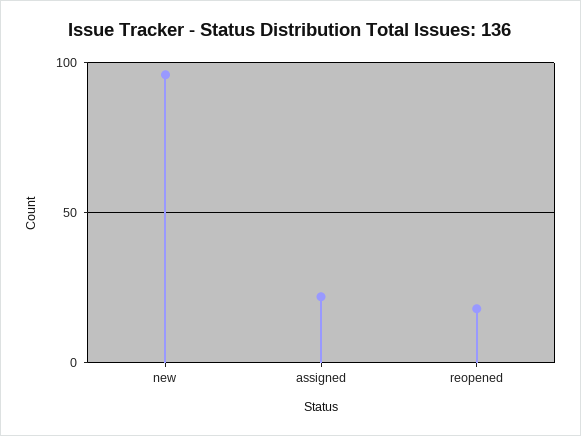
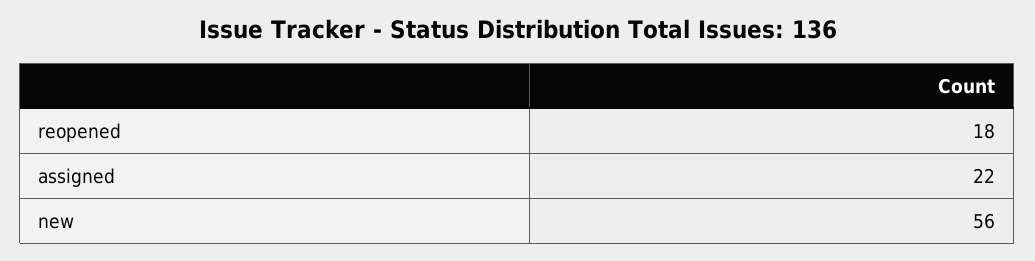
new: 95 -> 56

